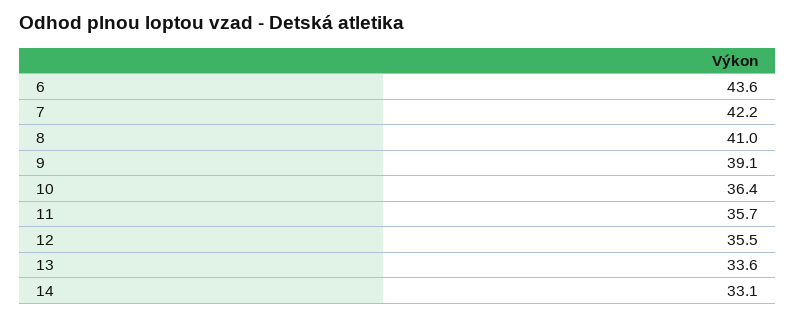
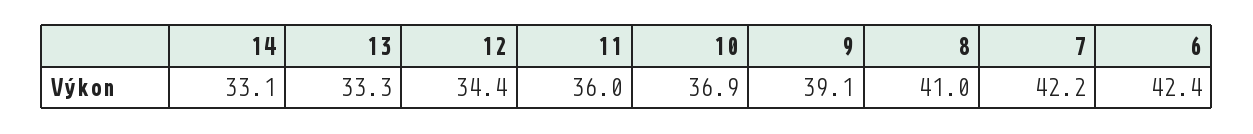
6: 43.6 -> 42.4
10: 36.4 -> 36.9
11: 35.7 -> 36
12: 35.5 -> 34.4
13: 33.6 -> 33.3

